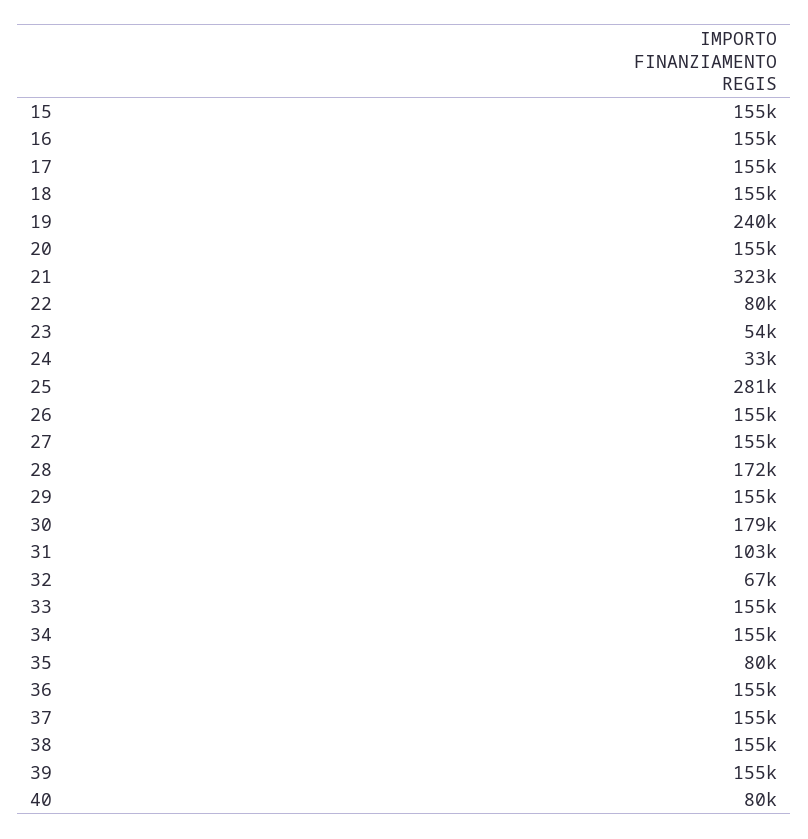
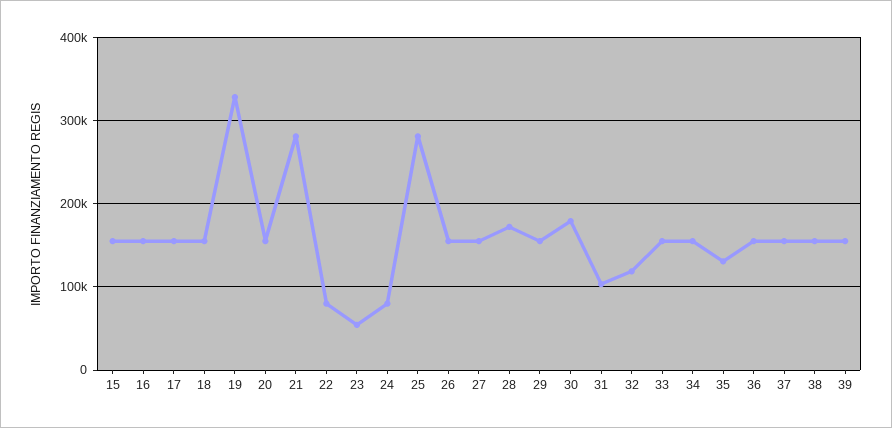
19: 240000 -> 330000
21: 323000 -> 280000
24: 33000 -> 80000
32: 67000 -> 120000
35: 80000 -> 130000
40: 80000 -> none

